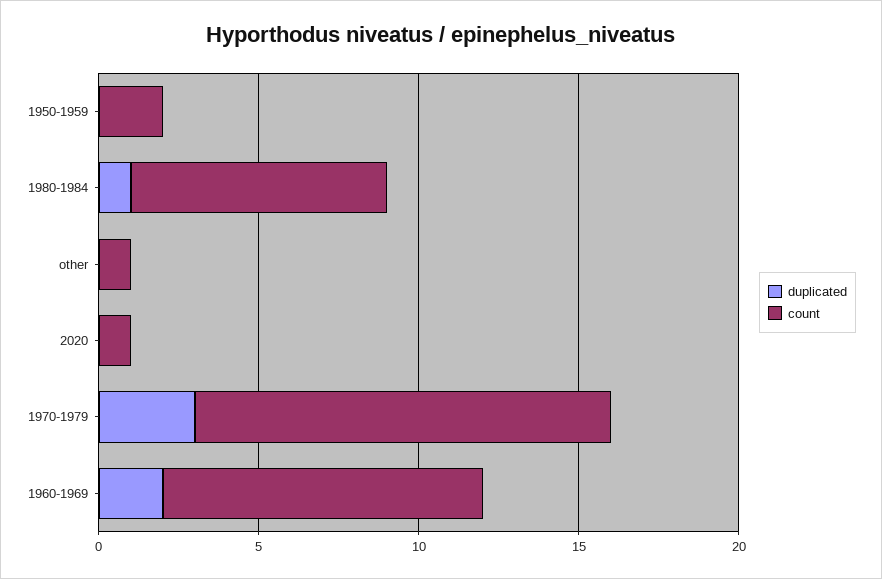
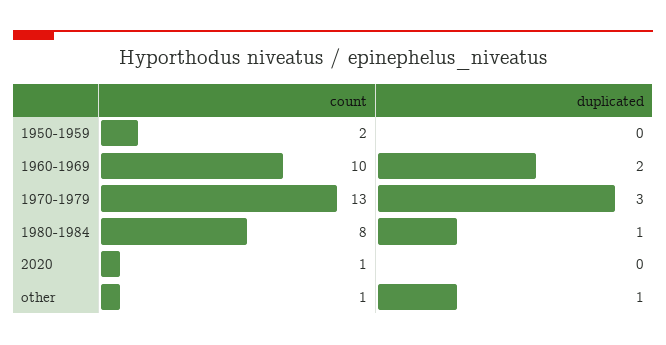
duplicated, other: 0 -> 1

